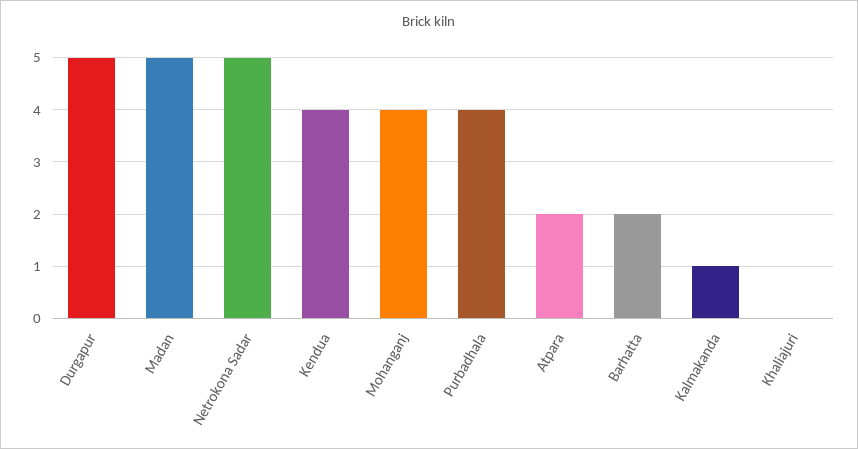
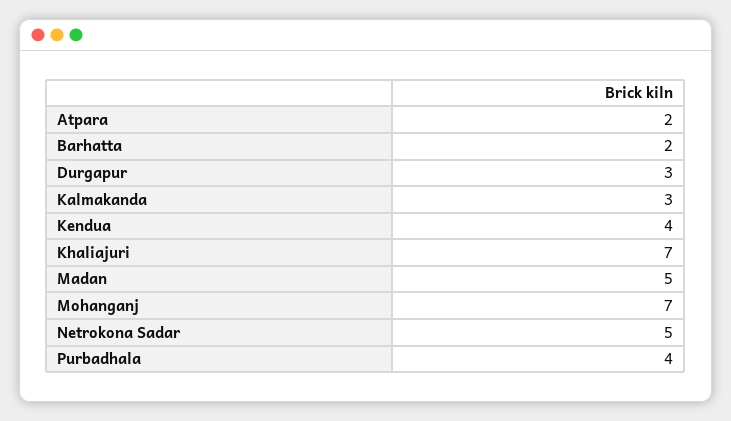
Durgapur: 5 -> 3
Mohanganj: 4 -> 7
Kalmakanda: 1 -> 3
Khaliajuri: 0 -> 7

